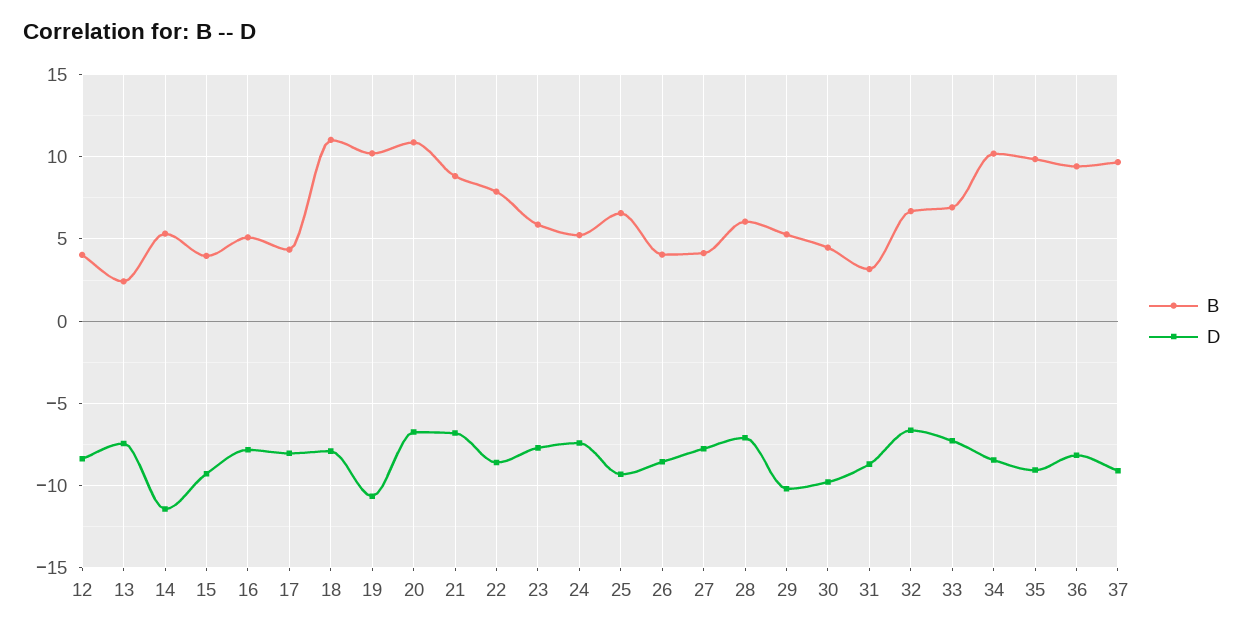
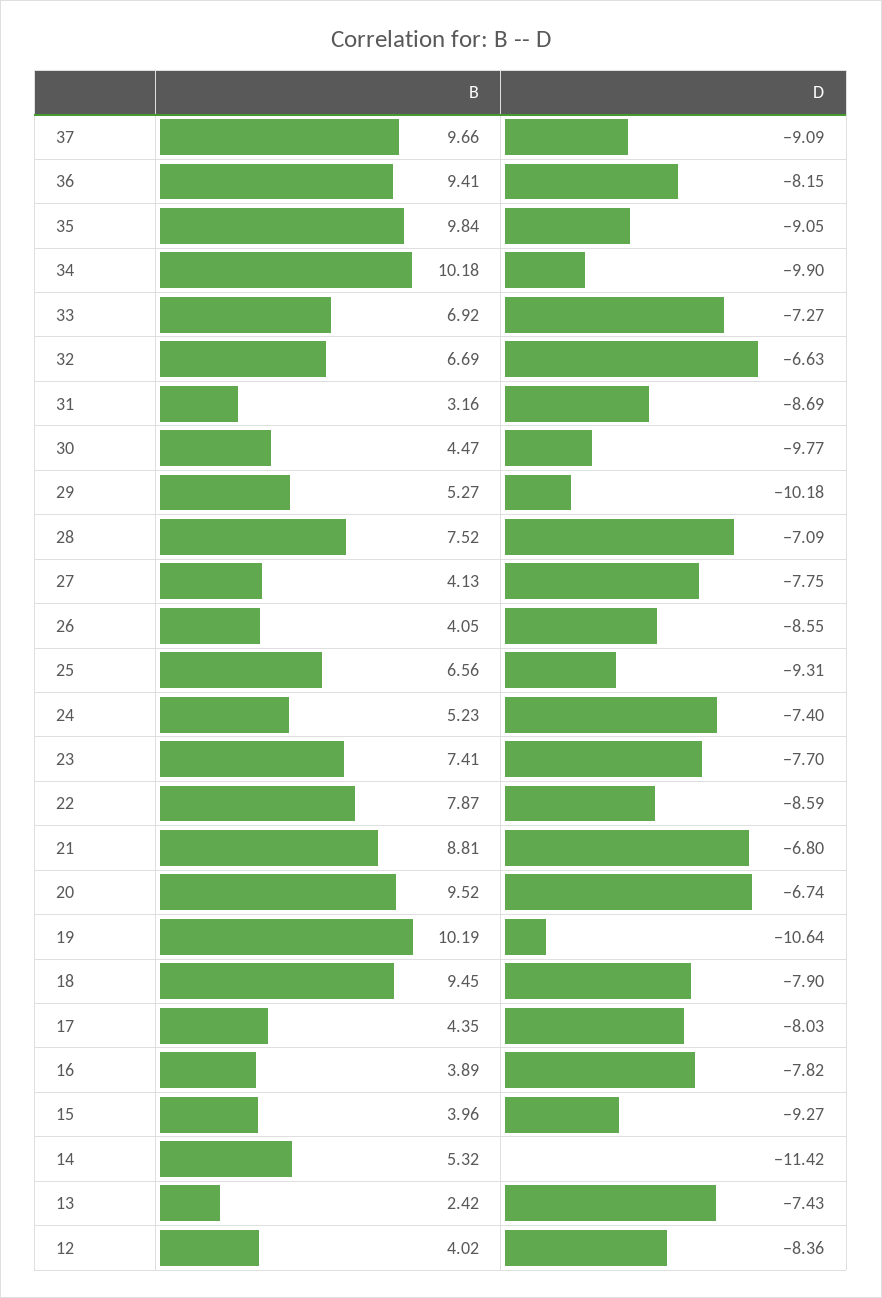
B, 16: 5 -> 3.89
B, 18: 11 -> 9.45
B, 20: 11 -> 9.52
B, 23: 6 -> 7.41
B, 28: 6 -> 7.52
D, 34: -8.5 -> -9.9

